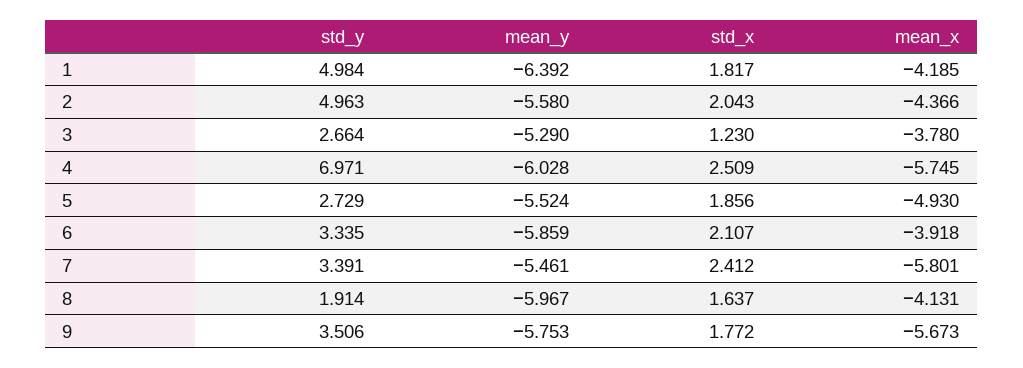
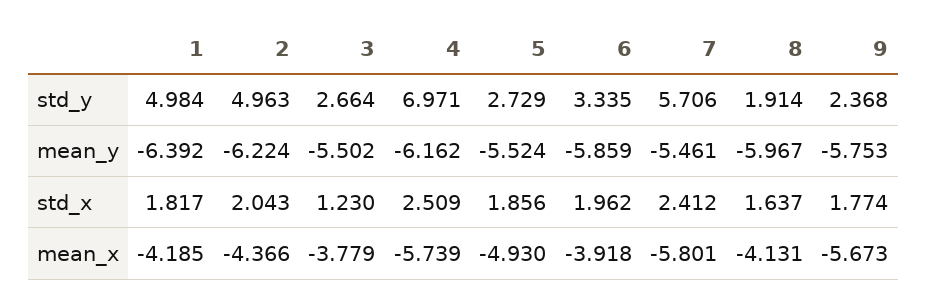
mean_y, 2: -5.58 -> -6.224
mean_y, 3: -5.29 -> -5.502
mean_x, 3: -3.78 -> -3.779
mean_y, 4: -6.028 -> -6.162
mean_x, 4: -5.745 -> -5.739
std_x, 6: 2.107 -> 1.962
std_y, 7: 3.391 -> 5.706
std_y, 9: 3.506 -> 2.368
std_x, 9: 1.772 -> 1.774

